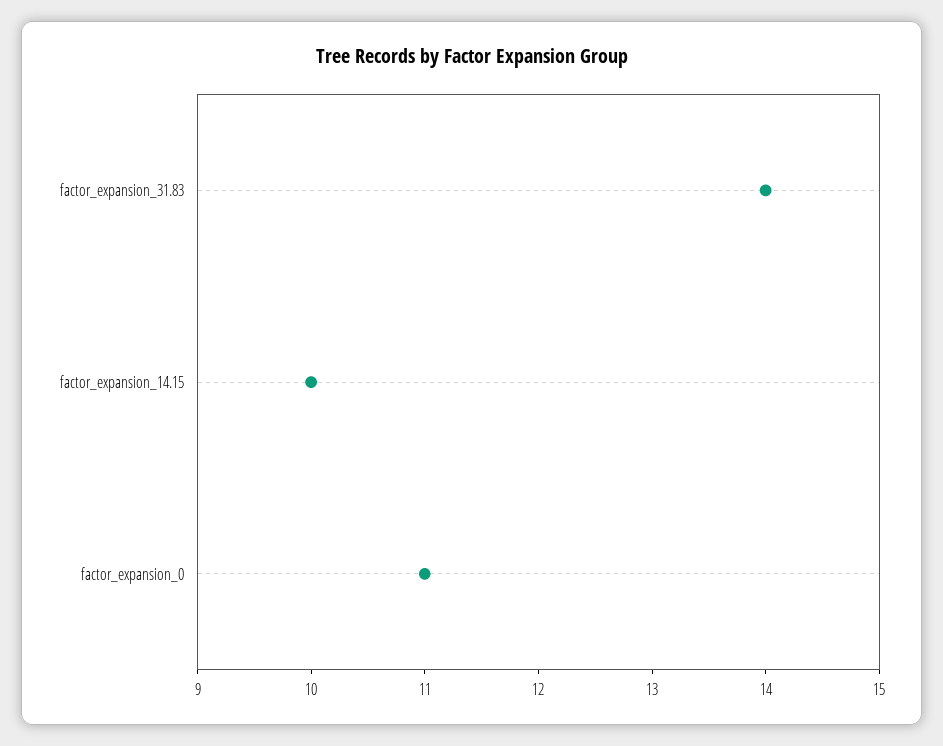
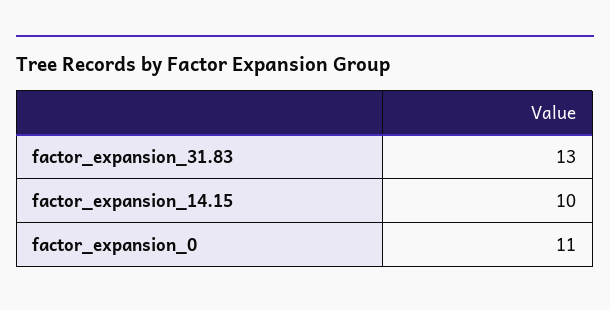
factor_expansion_31.83: 14 -> 13

